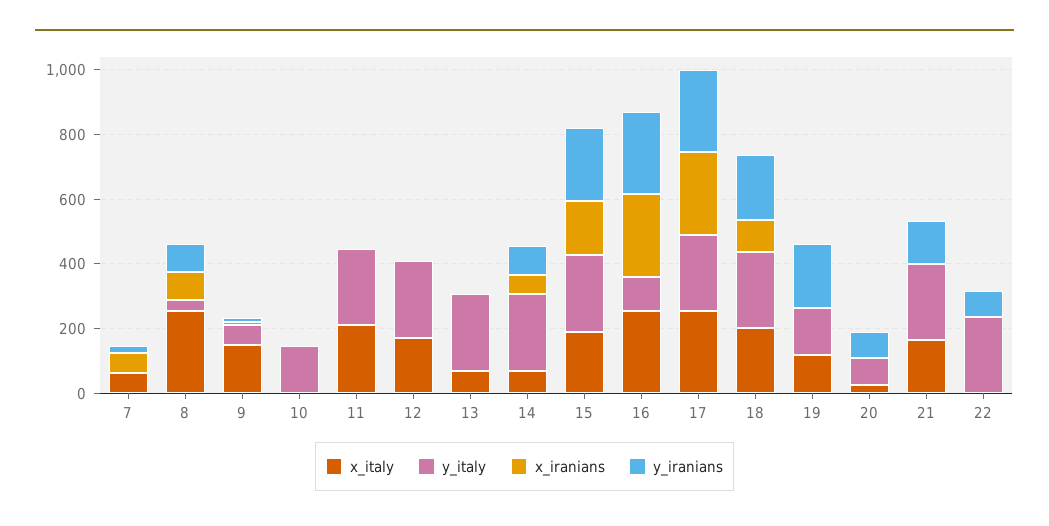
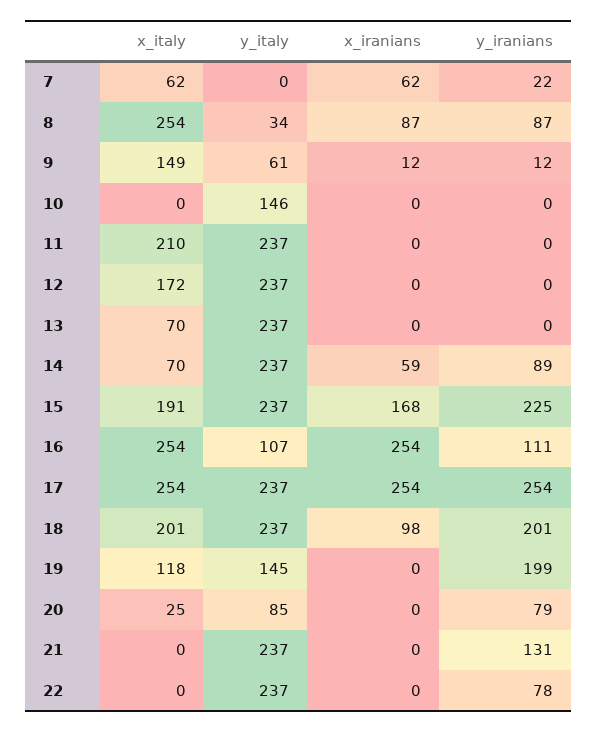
y_iranians, 16: 250 -> 111
x_italy, 21: 150 -> 0

